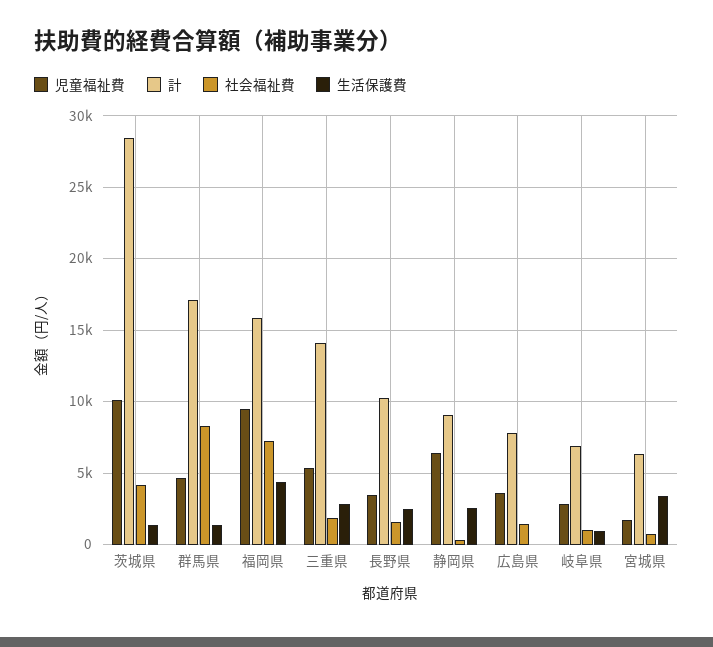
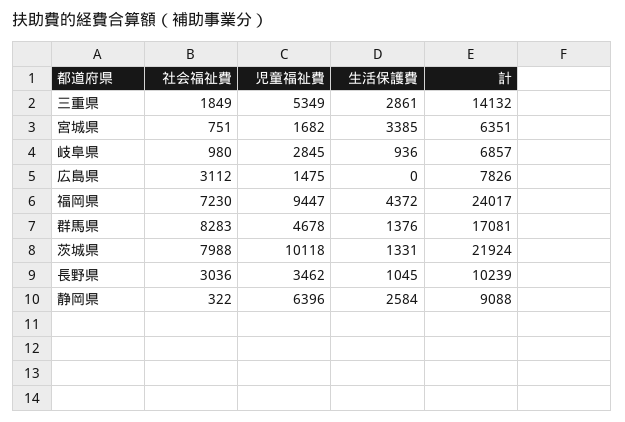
計, 茨城県: 28500 -> 21924
社会福祉費, 茨城県: 4000 -> 7988
計, 福岡県: 16000 -> 24017
社会福祉費, 長野県: 1500 -> 3036
生活保護費, 長野県: 2500 -> 1045
児童福祉費, 広島県: 3500 -> 1475
社会福祉費, 広島県: 1500 -> 3112

